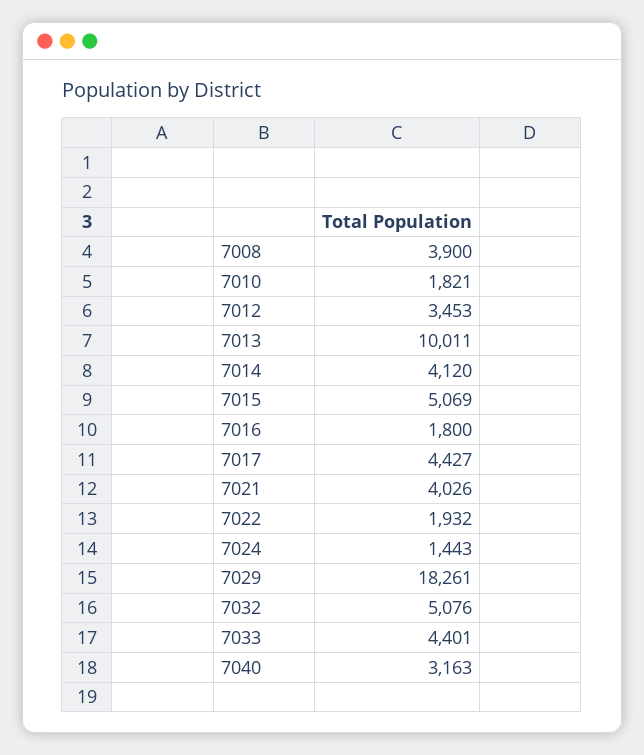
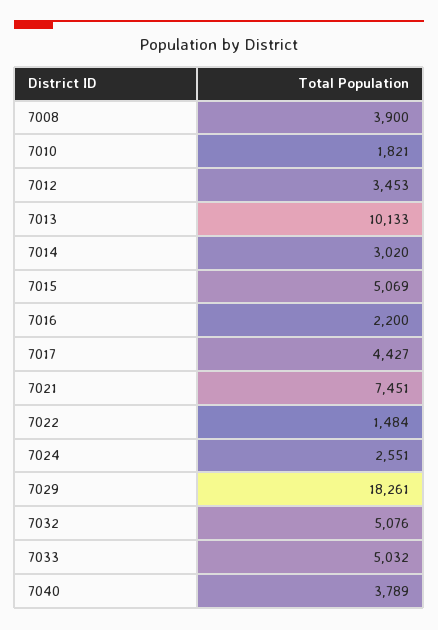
7013: 10011 -> 10133
7014: 4120 -> 3020
7016: 1800 -> 2200
7021: 4026 -> 7451
7022: 1932 -> 1484
7024: 1443 -> 2551
7033: 4401 -> 5032
7040: 3163 -> 3789

